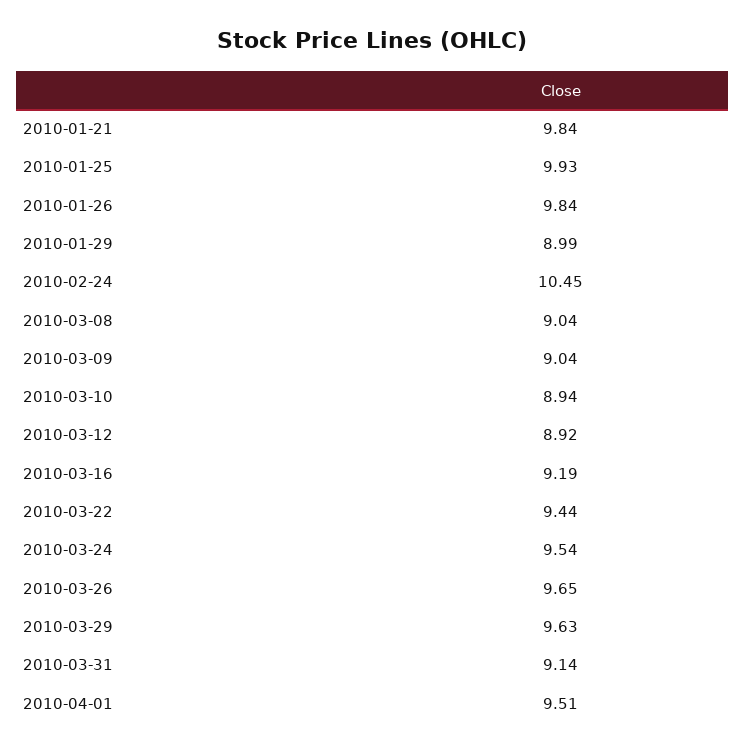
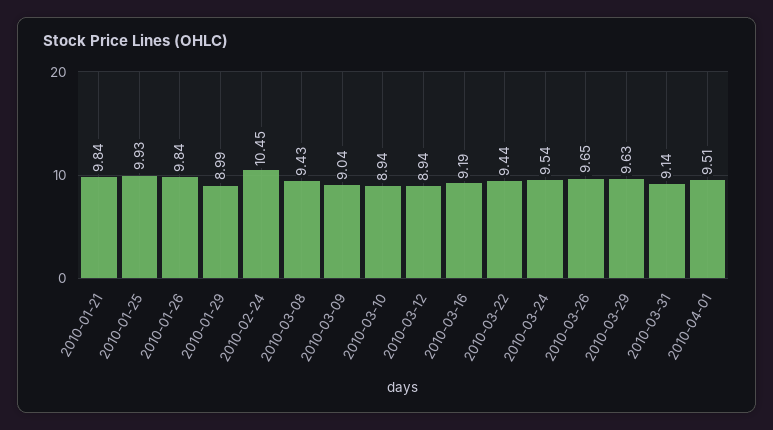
2010-03-08: 9.04 -> 9.43
2010-03-12: 8.92 -> 8.94

